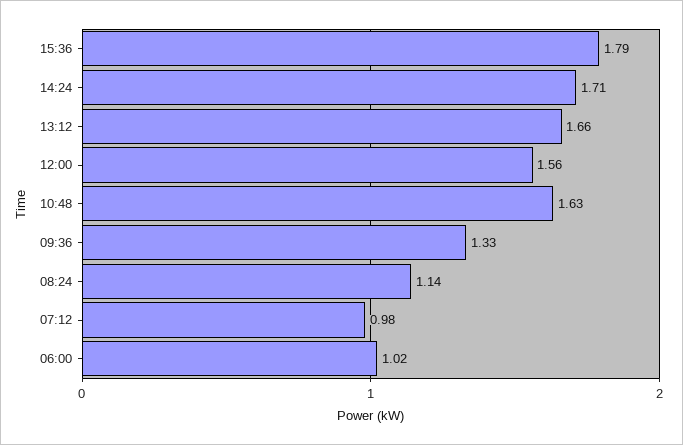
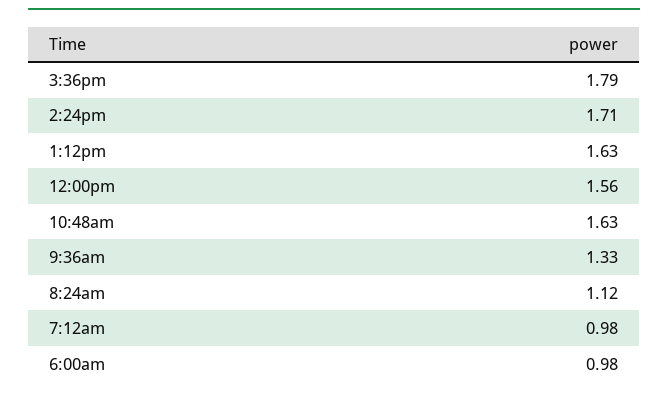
13:12: 1.66 -> 1.63
08:24: 1.14 -> 1.12
06:00: 1.02 -> 0.98

